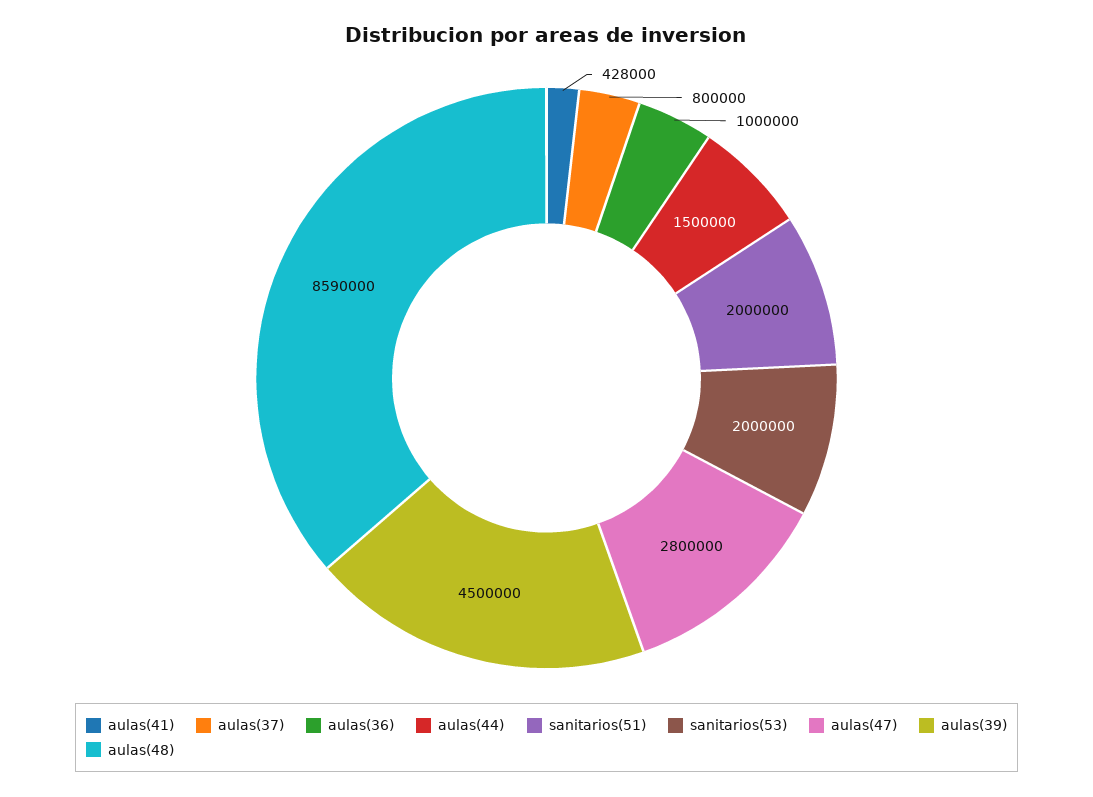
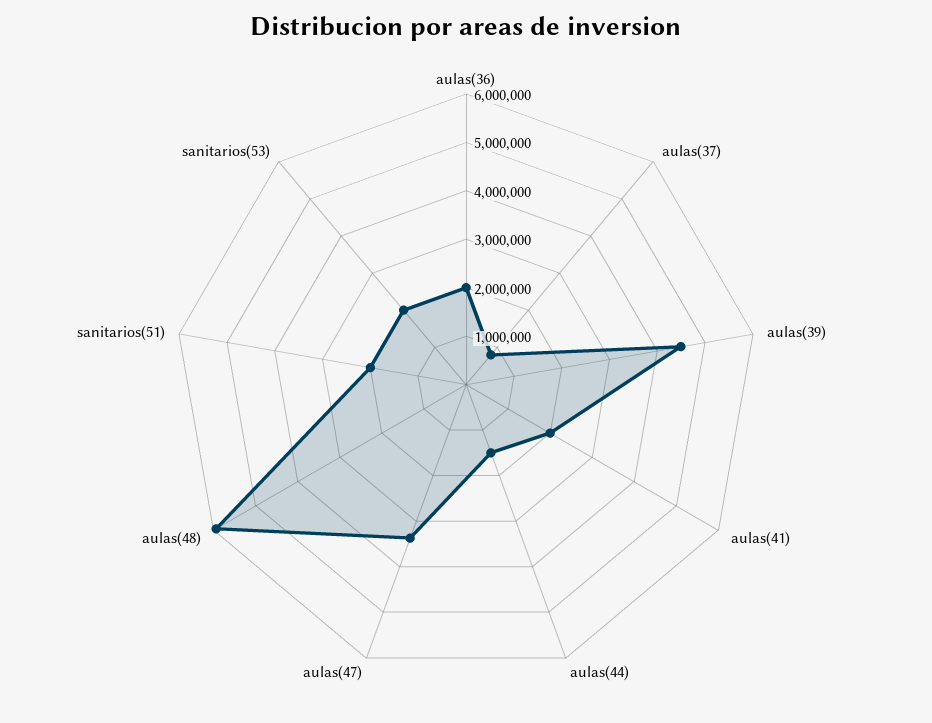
aulas(41): 428000 -> 2000000
aulas(36): 1000000 -> 2000000
aulas(47): 2800000 -> 3400000
aulas(48): 8590000 -> 6000000

